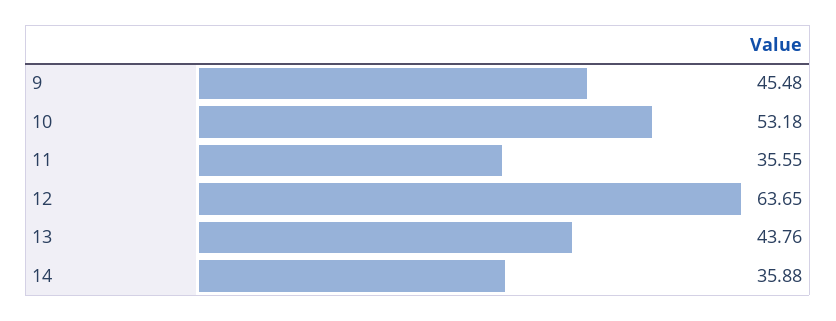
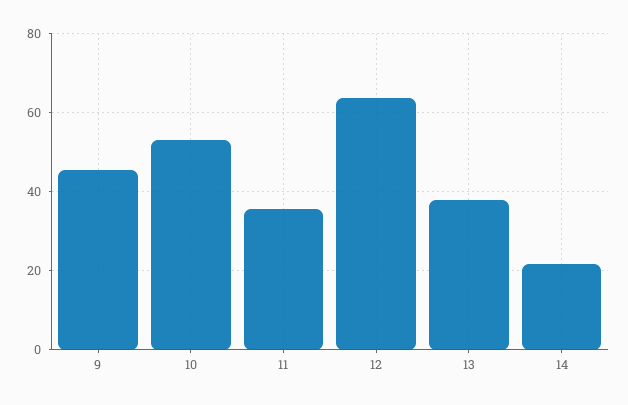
13: 43.76 -> 38
14: 35.88 -> 22

